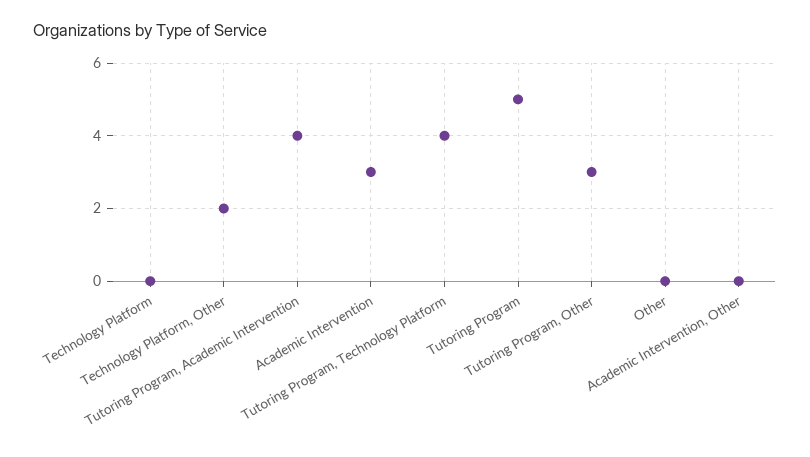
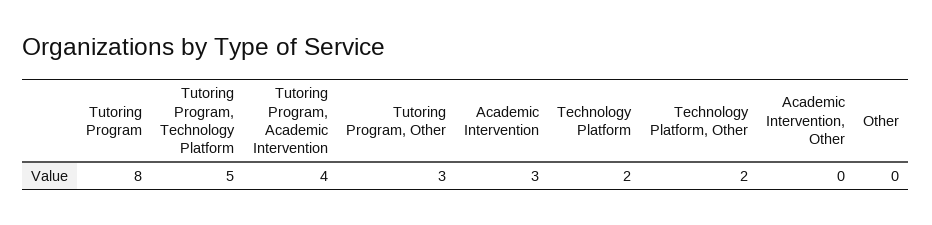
Technology Platform: 0 -> 2
Tutoring Program, Technology Platform: 4 -> 5
Tutoring Program: 5 -> 8

